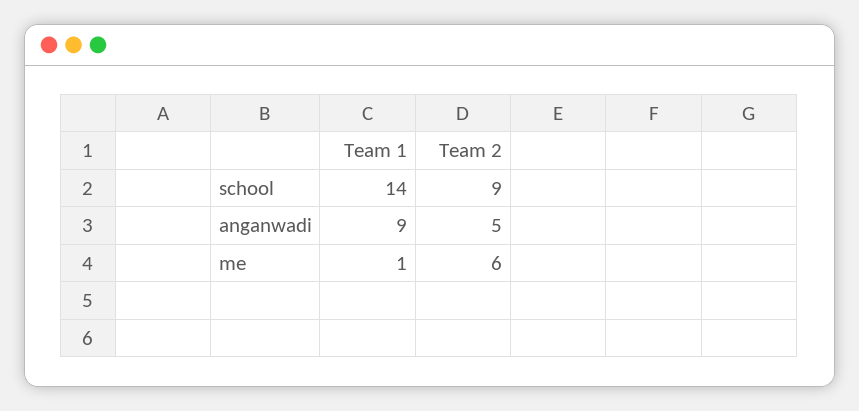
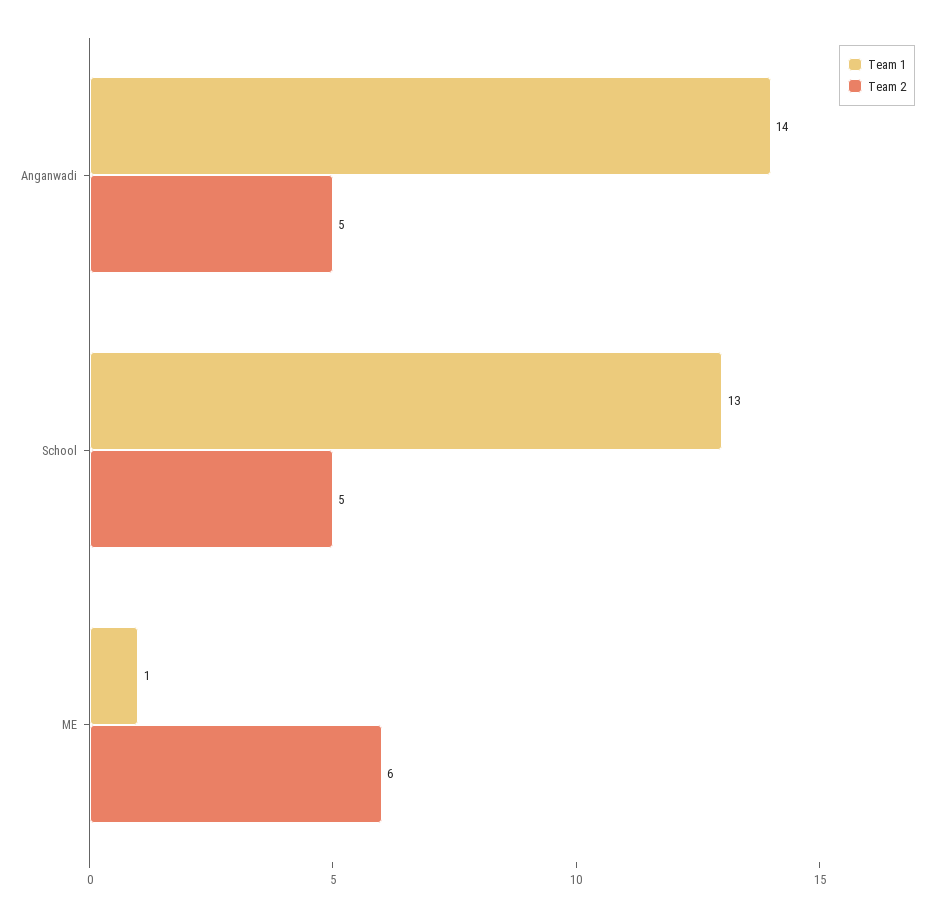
Team 1, school: 14 -> 13
Team 2, school: 9 -> 5
Team 1, anganwadi: 9 -> 14

